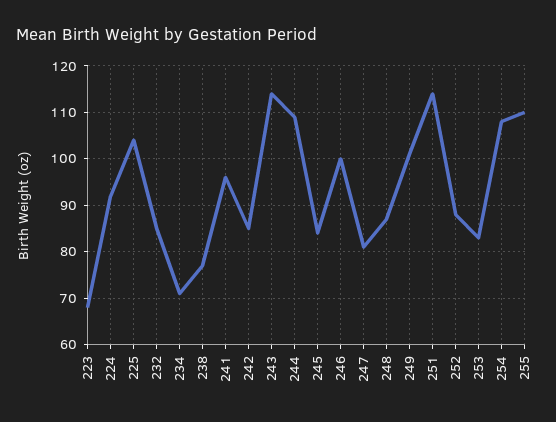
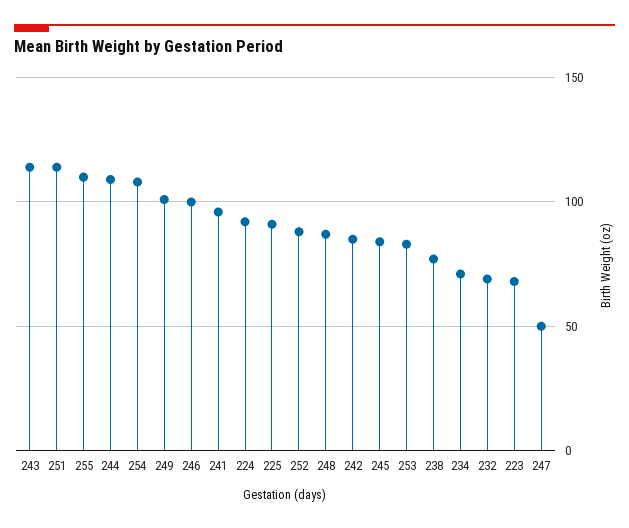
225: 105 -> 90
232: 85 -> 70
247: 80 -> 50

